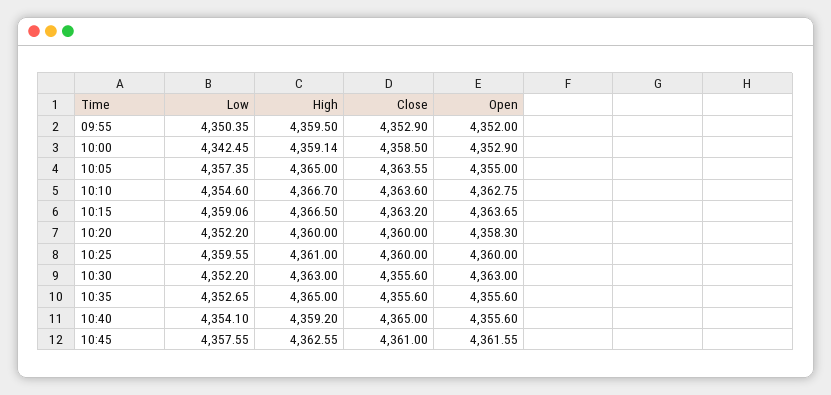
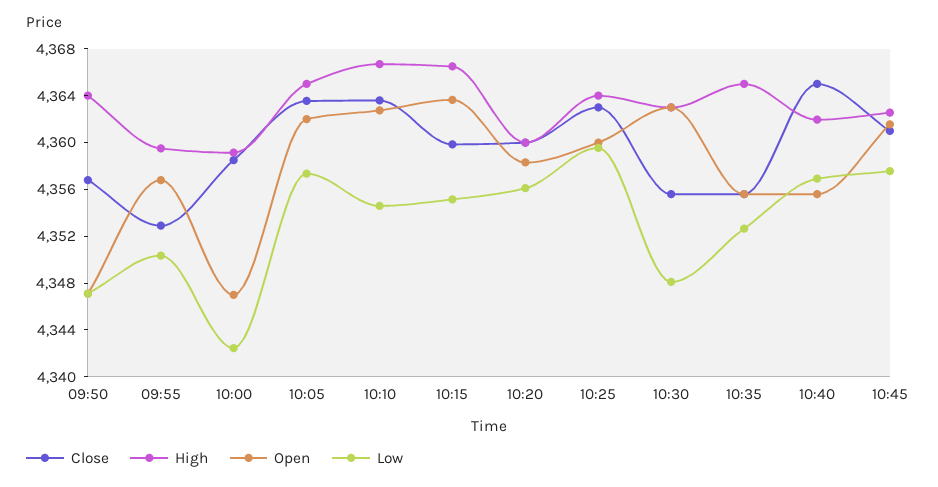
Open, 09:55: 4352 -> 4357
Open, 10:00: 4352.9 -> 4347
Open, 10:05: 4355 -> 4362
Low, 10:15: 4359.06 -> 4355
Close, 10:15: 4363.2 -> 4360
Low, 10:20: 4352.2 -> 4356
High, 10:25: 4361 -> 4364
Close, 10:25: 4360 -> 4363
Low, 10:30: 4352.2 -> 4348
Low, 10:40: 4354.1 -> 4357
High, 10:40: 4359.2 -> 4362
Close, 09:50: none -> 4357
High, 09:50: none -> 4364
Open, 09:50: none -> 4347
Low, 09:50: none -> 4347

